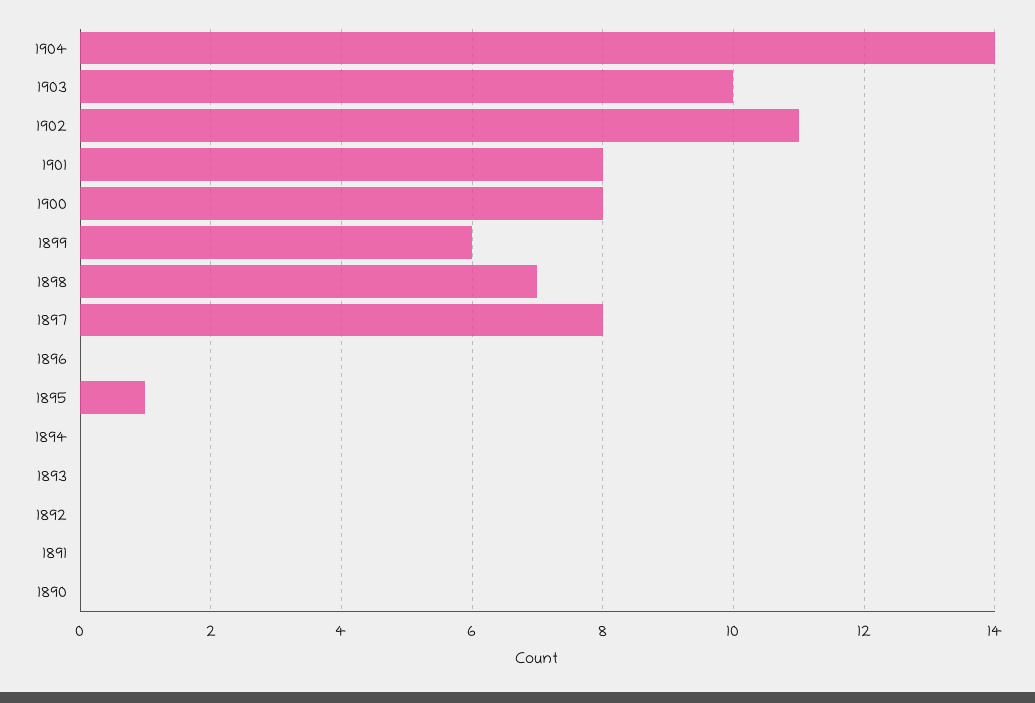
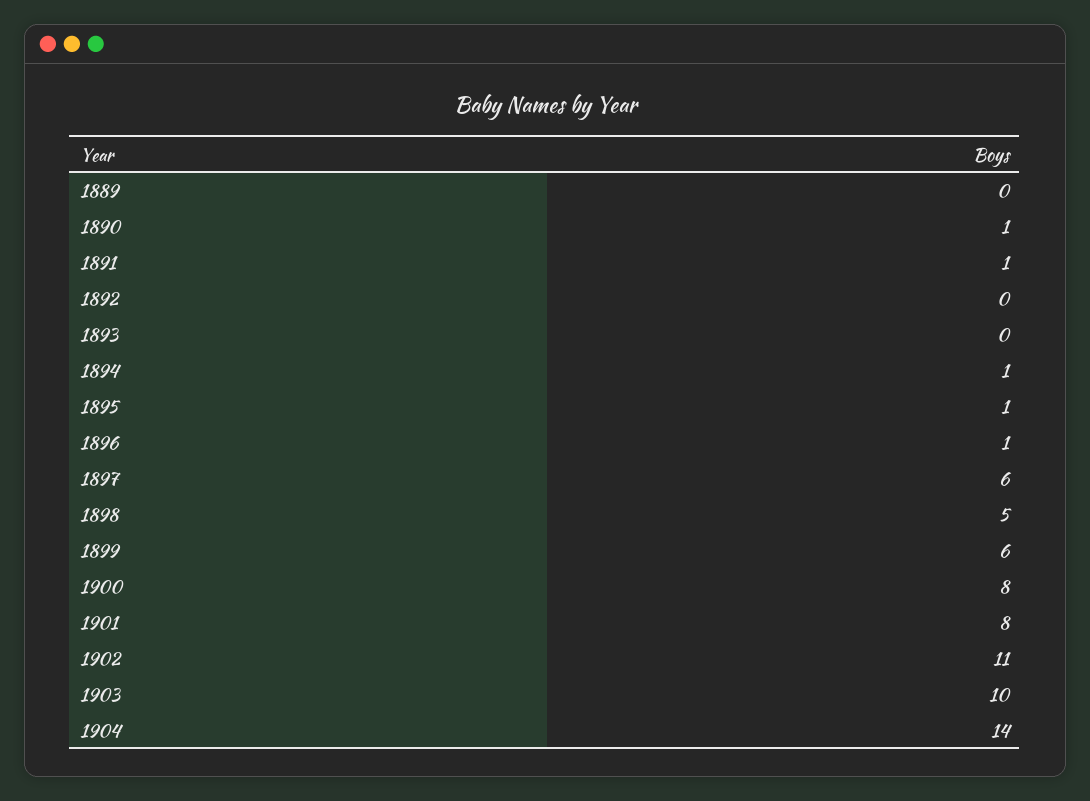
1898: 7 -> 5
1897: 8 -> 6
1896: 0 -> 1
1894: 0 -> 1
1891: 0 -> 1
1890: 0 -> 1
1889: none -> 0

